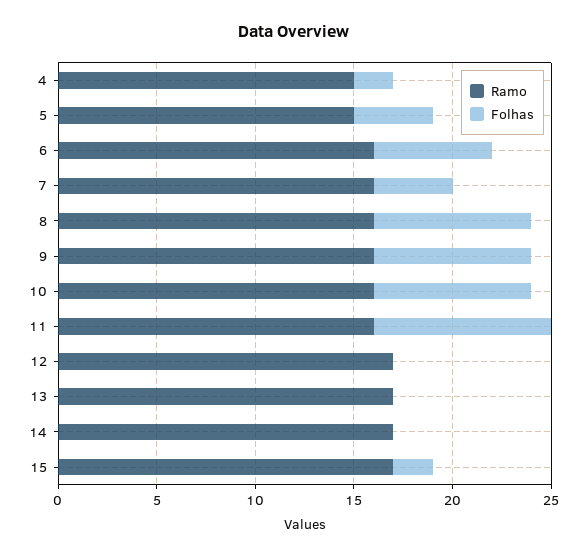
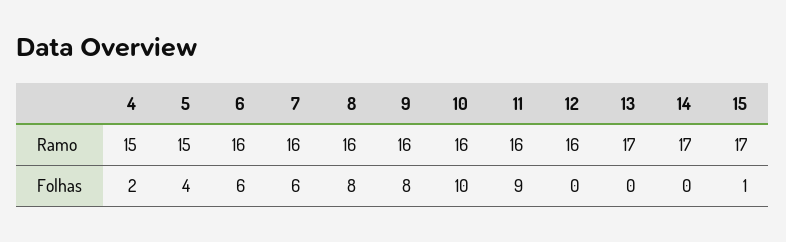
Folhas, 7: 4 -> 6
Folhas, 10: 8 -> 10
Ramo, 12: 17 -> 16
Folhas, 15: 2 -> 1

